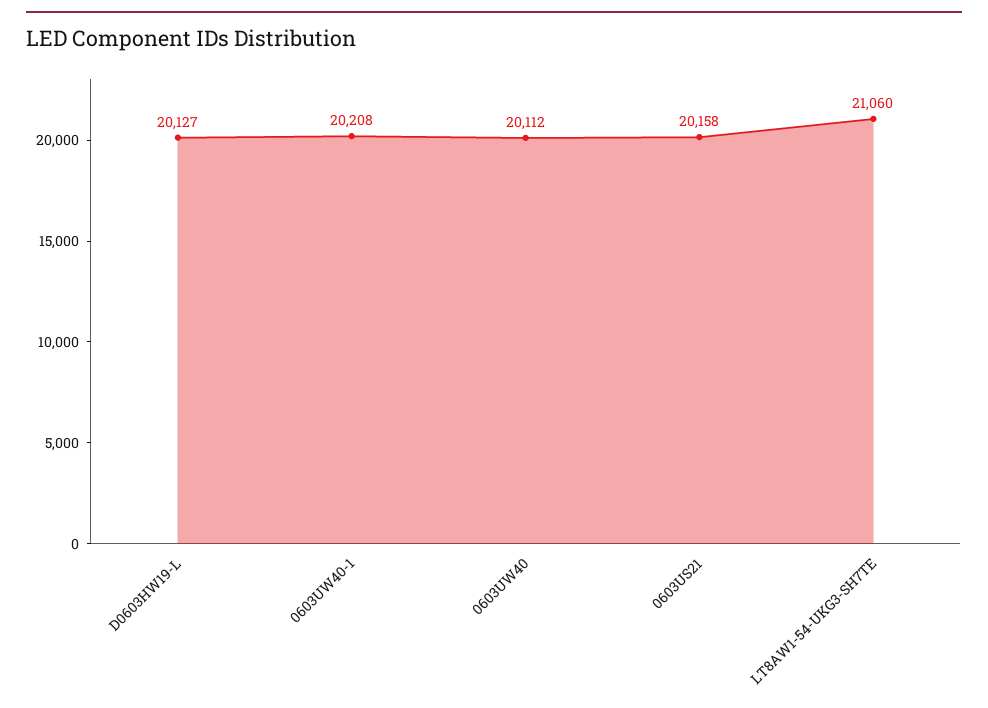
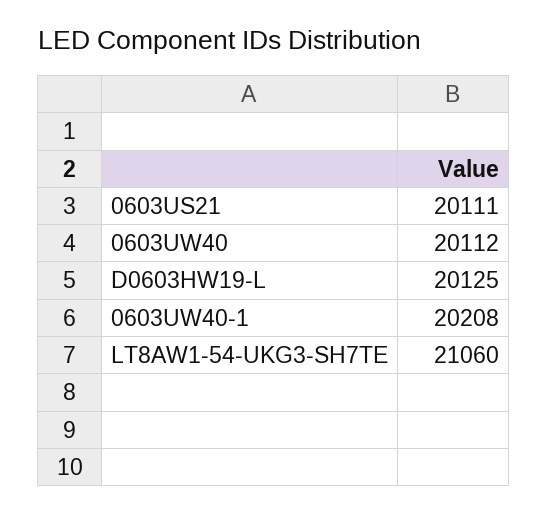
D0603HW19-L: 20127 -> 20125
0603US21: 20158 -> 20111

